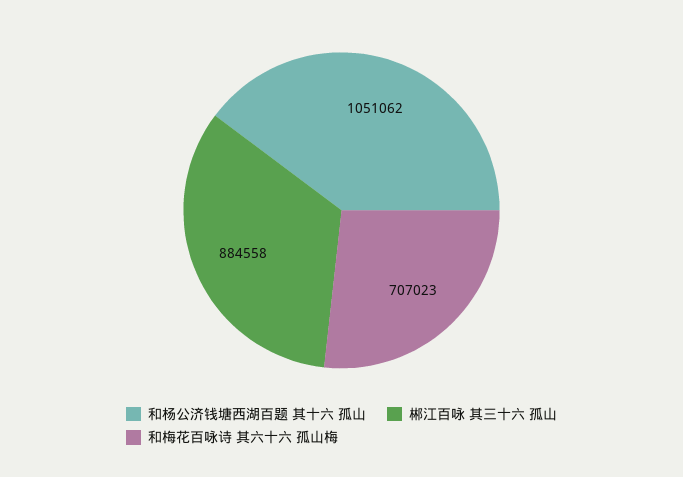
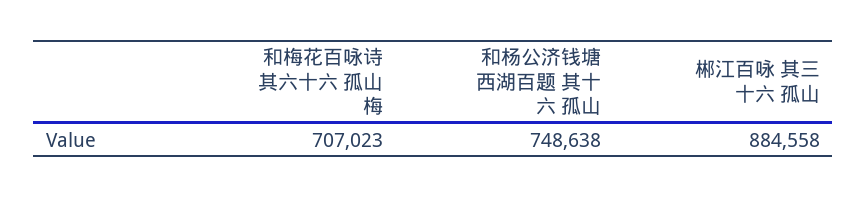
和杨公济钱塘西湖百题 其十六 孤山: 1051062 -> 748638

